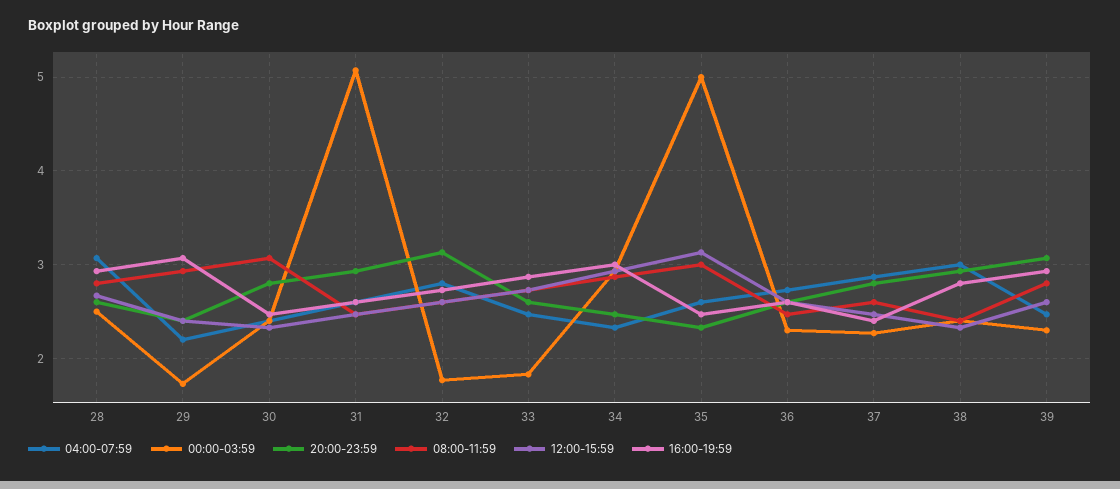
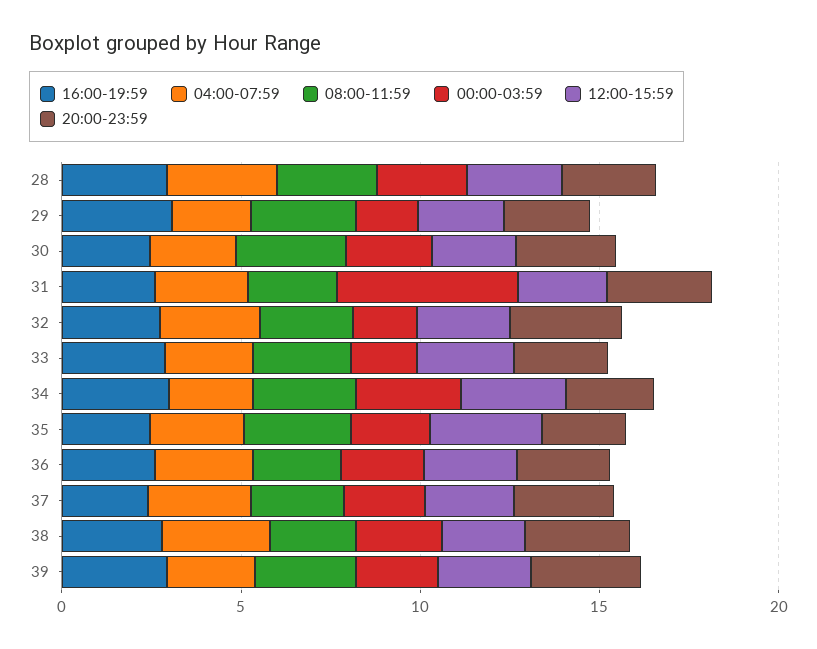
00:00-03:59, 35: 5 -> 2

